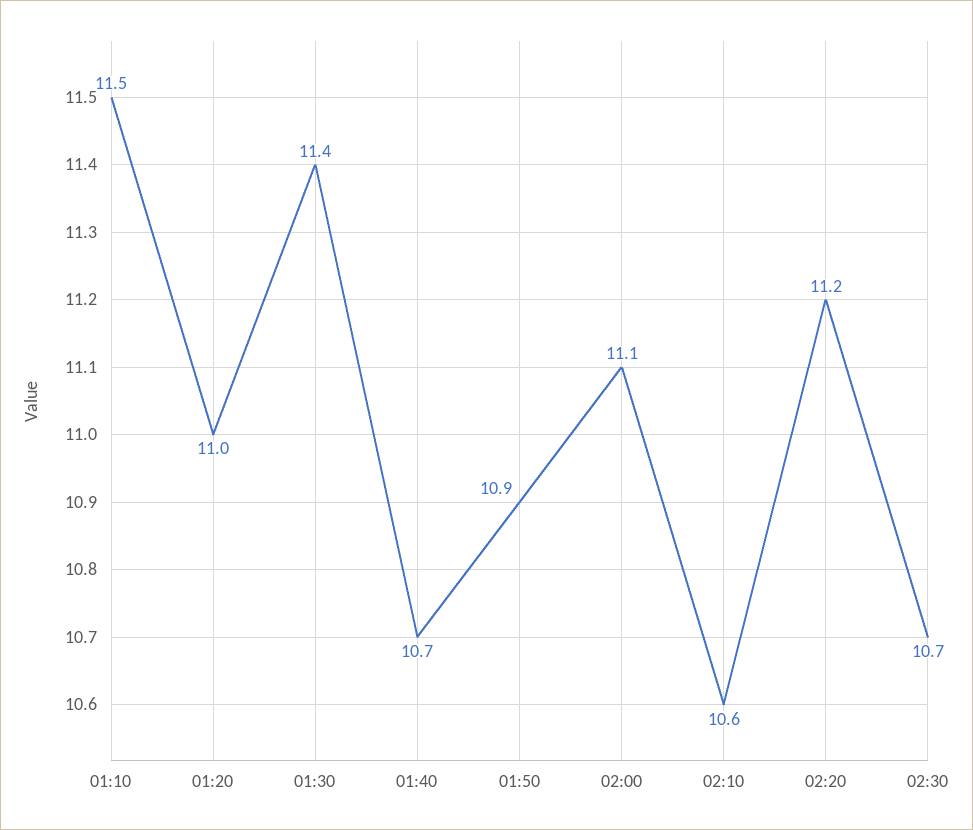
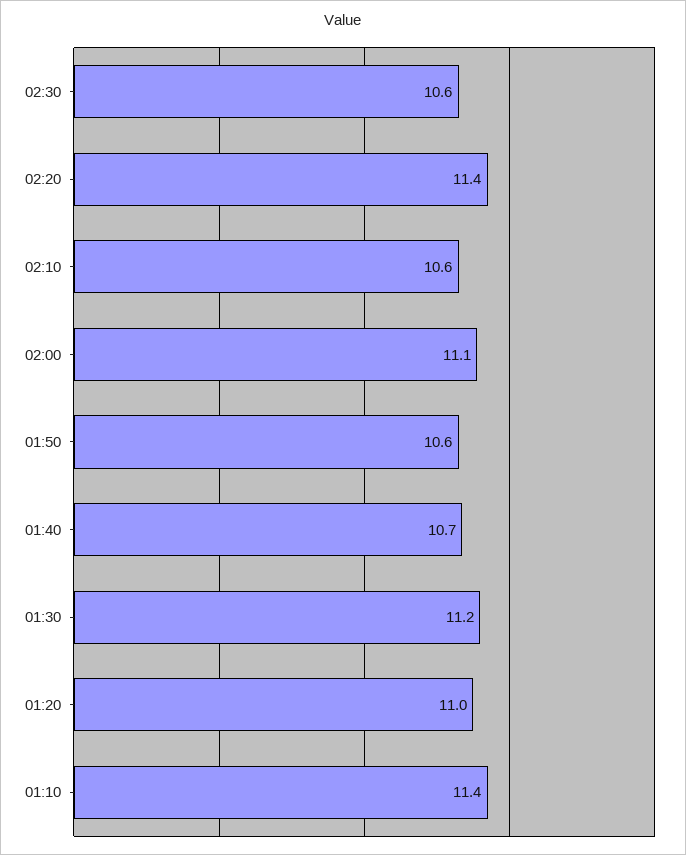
01:10: 11.5 -> 11.4
01:30: 11.4 -> 11.2
01:50: 10.9 -> 10.6
02:20: 11.2 -> 11.4
02:30: 10.7 -> 10.6

